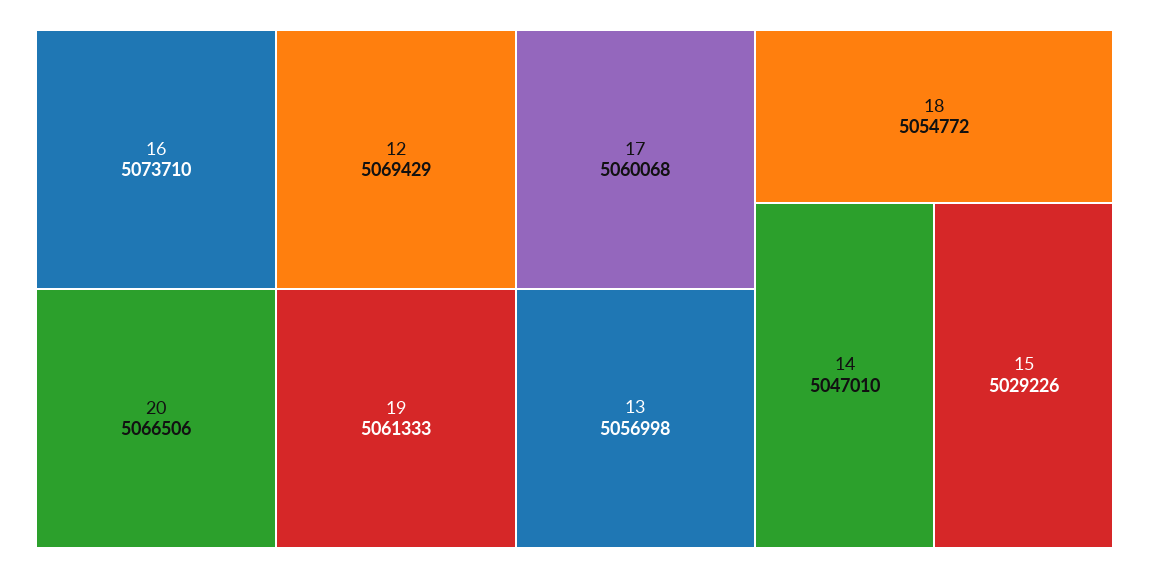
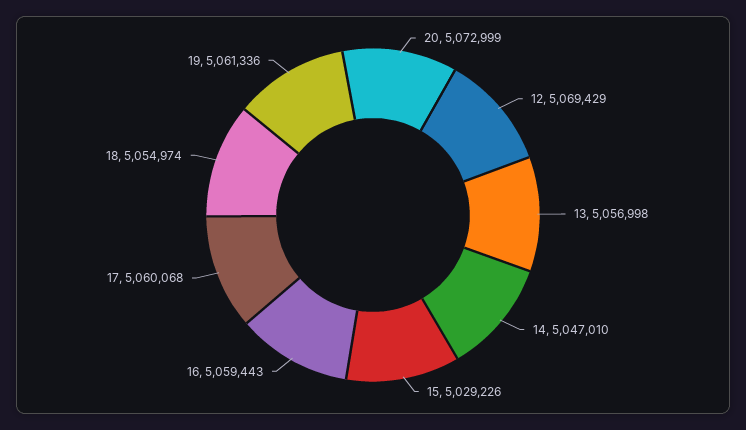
16: 5073710 -> 5059443
20: 5066506 -> 5072999
19: 5061333 -> 5061336
18: 5054772 -> 5054974

